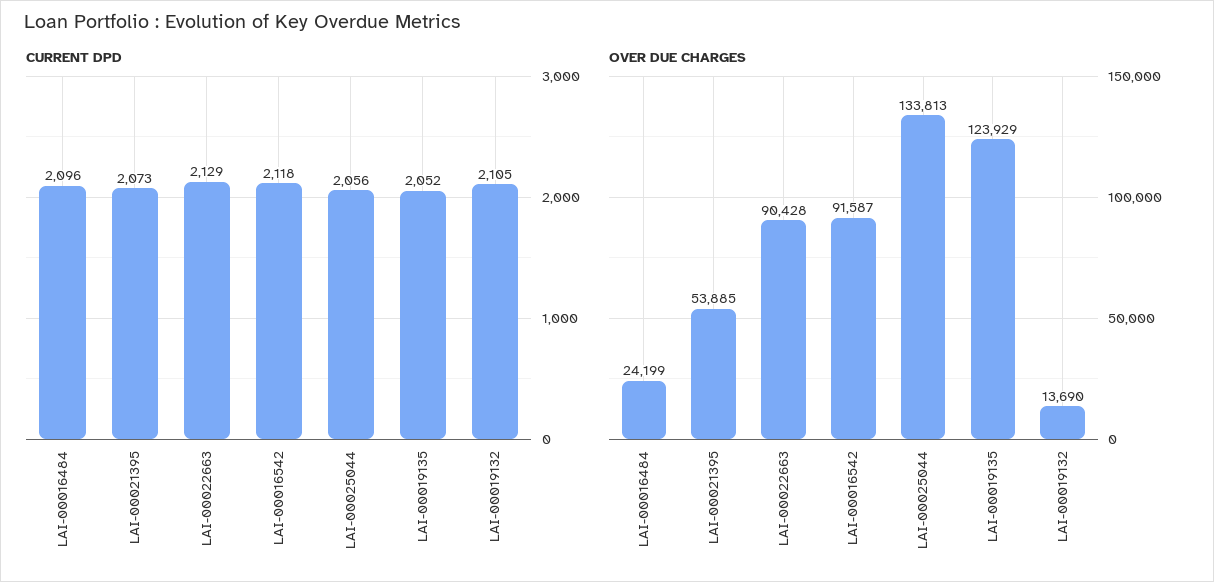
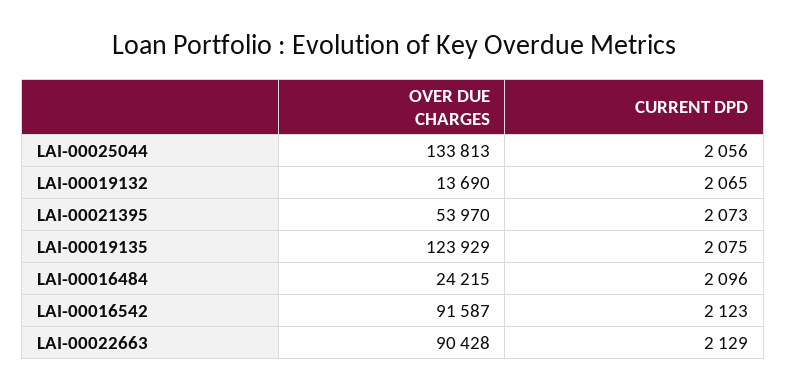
CURRENT DPD, LAI-00016542: 2118 -> 2123
CURRENT DPD, LAI-00019135: 2052 -> 2075
CURRENT DPD, LAI-00019132: 2105 -> 2065
OVER DUE CHARGES, LAI-00016484: 24199 -> 24215
OVER DUE CHARGES, LAI-00021395: 53885 -> 53970

